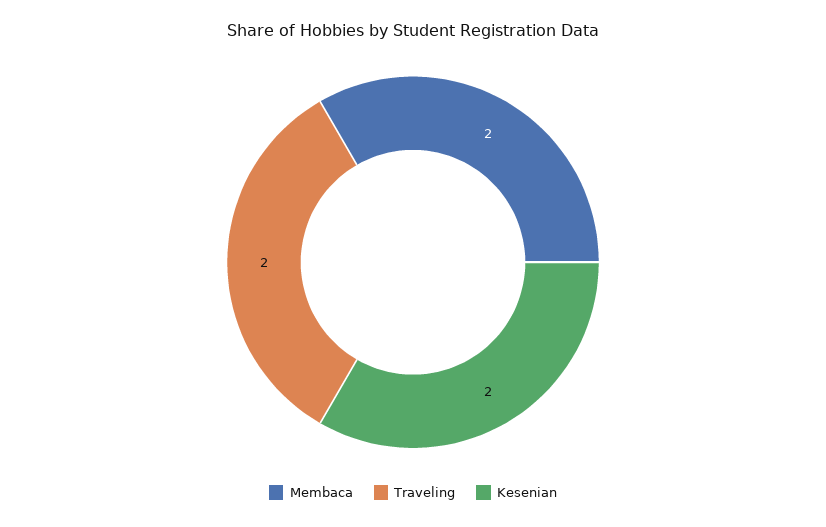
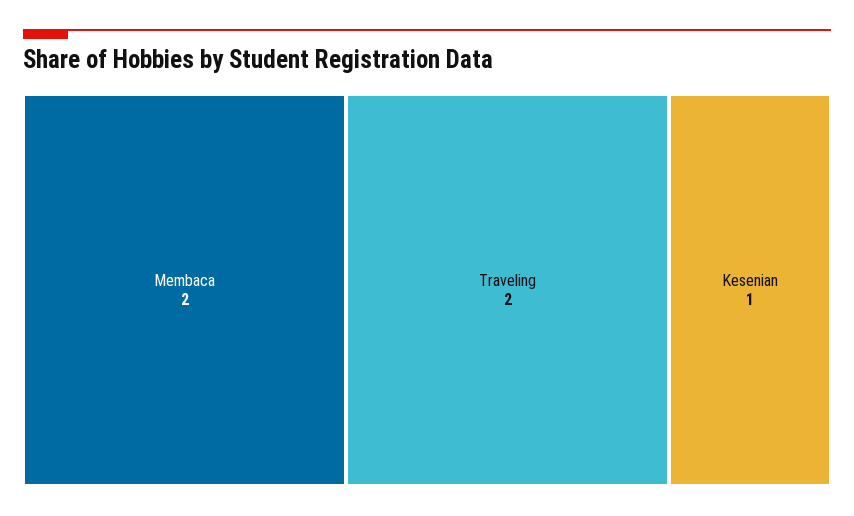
Kesenian: 2 -> 1

